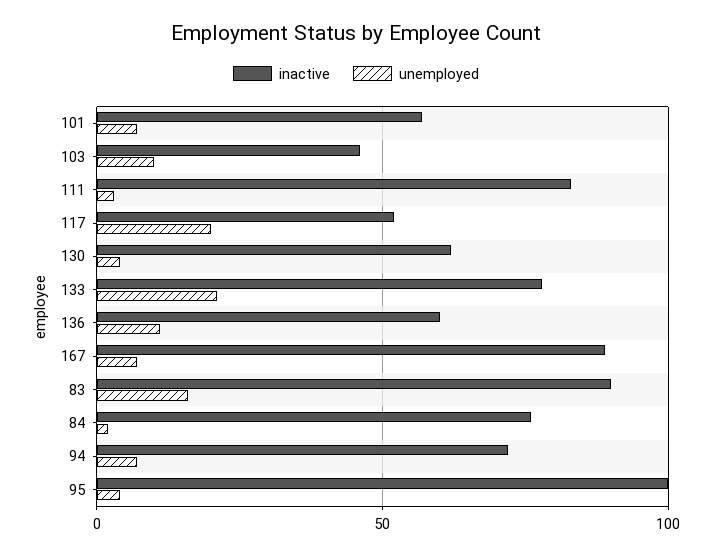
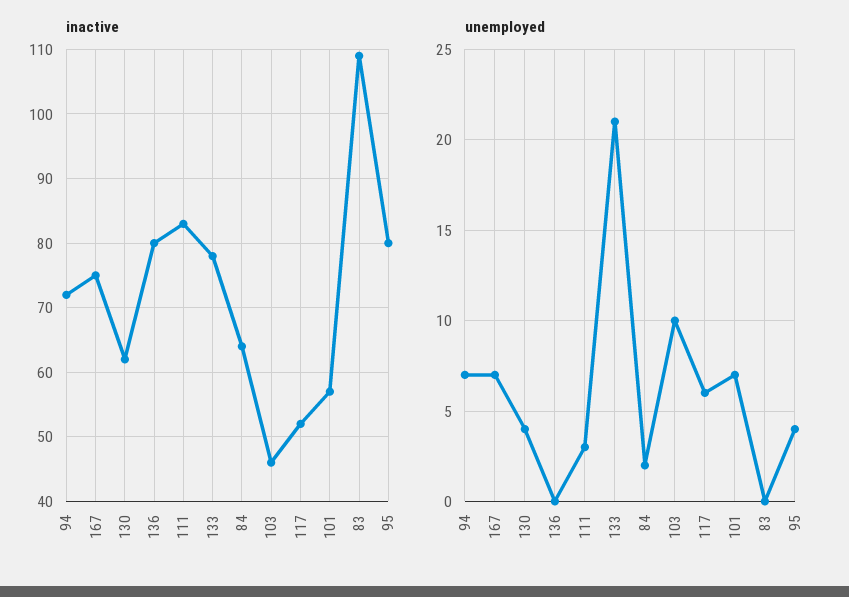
unemployed, 117: 20 -> 6
inactive, 136: 60 -> 80
unemployed, 136: 10 -> 0
inactive, 167: 90 -> 75
inactive, 83: 90 -> 109
unemployed, 83: 15 -> 0
inactive, 84: 75 -> 64
inactive, 95: 100 -> 80

